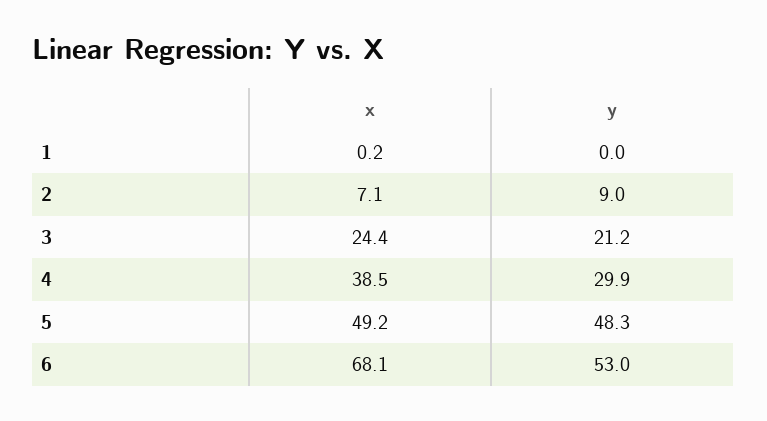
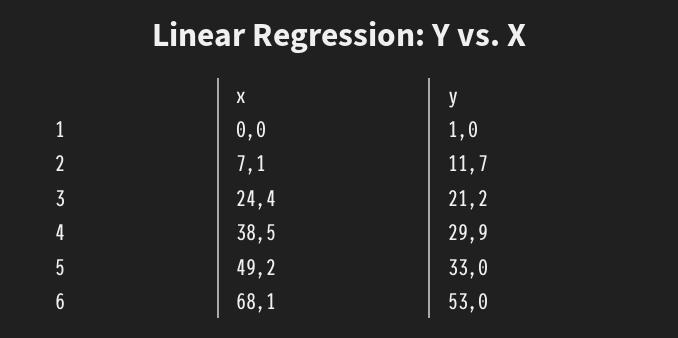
x, 1: 0.2 -> 0
y, 1: 0 -> 1
y, 2: 9 -> 11.7
y, 5: 48.3 -> 33

